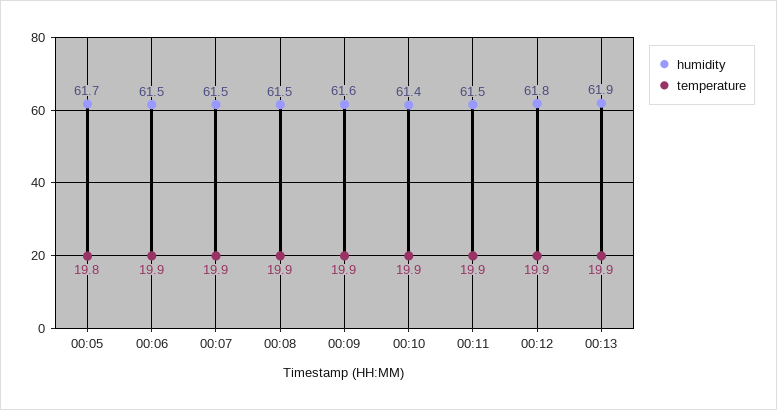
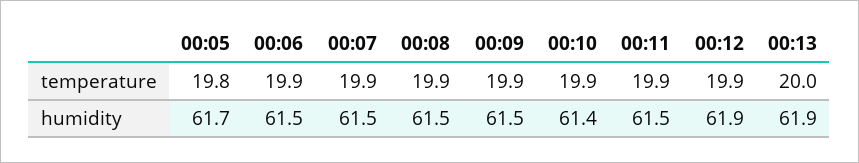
humidity, 00:09: 61.6 -> 61.5
humidity, 00:12: 61.8 -> 61.9
temperature, 00:13: 19.9 -> 20

